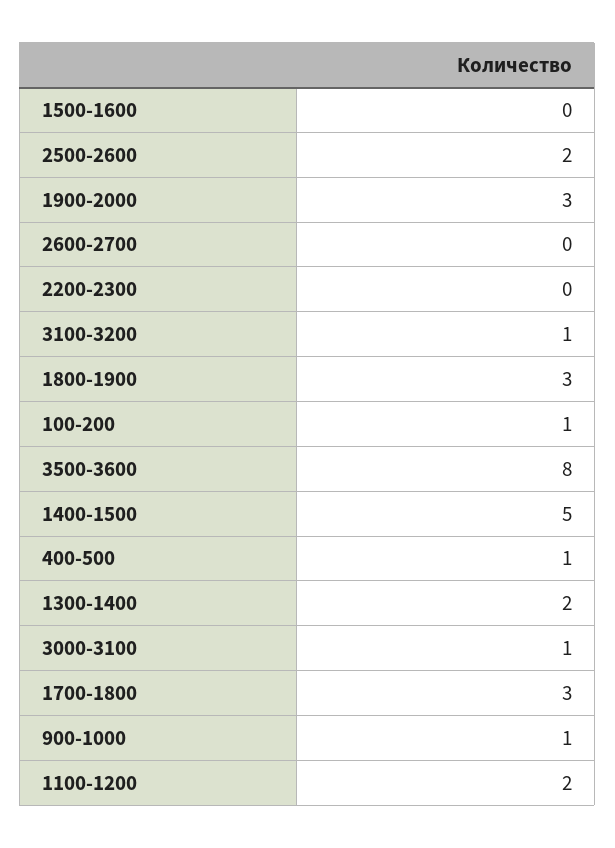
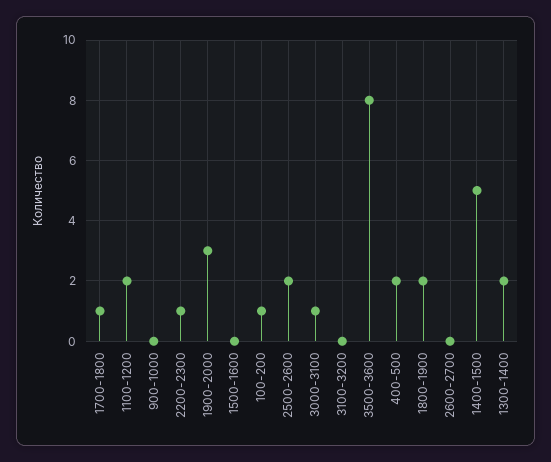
2200-2300: 0 -> 1
3100-3200: 1 -> 0
1800-1900: 3 -> 2
400-500: 1 -> 2
1700-1800: 3 -> 1
900-1000: 1 -> 0

